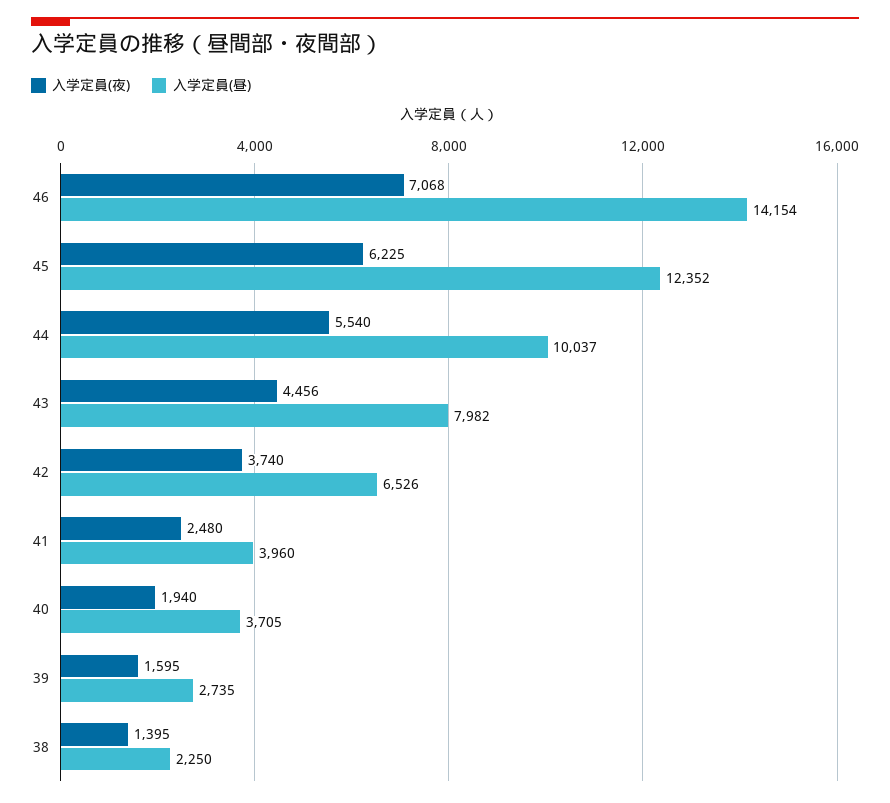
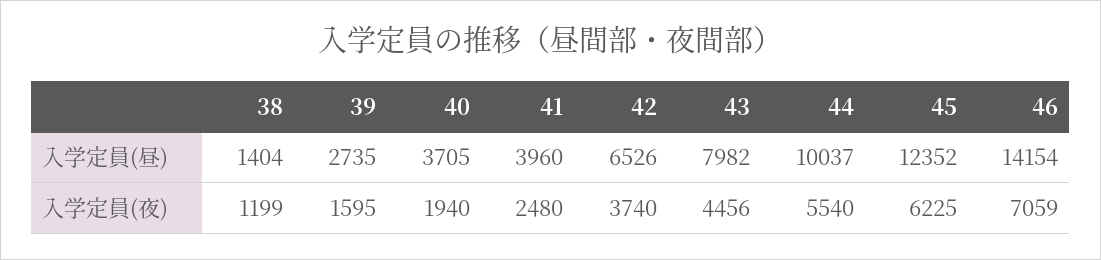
入学定員(夜), 46: 7068 -> 7059
入学定員(夜), 38: 1395 -> 1199
入学定員(昼), 38: 2250 -> 1404

